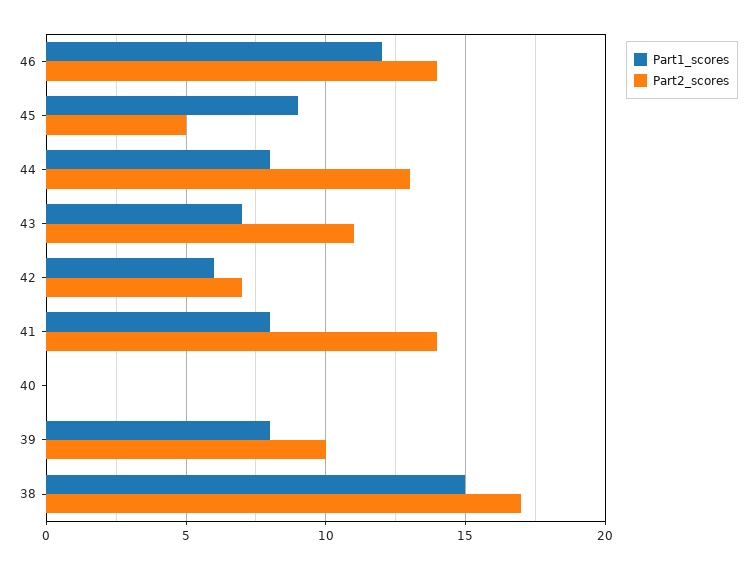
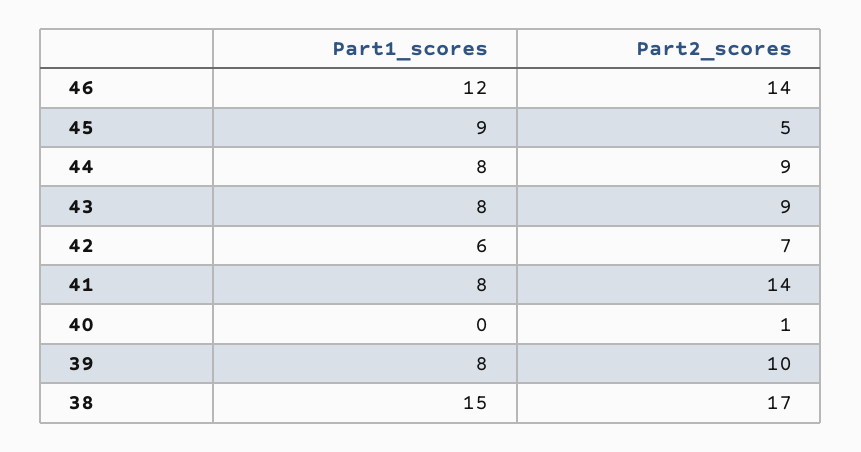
Part2_scores, 44: 13 -> 9
Part1_scores, 43: 7 -> 8
Part2_scores, 43: 11 -> 9
Part2_scores, 40: 0 -> 1

